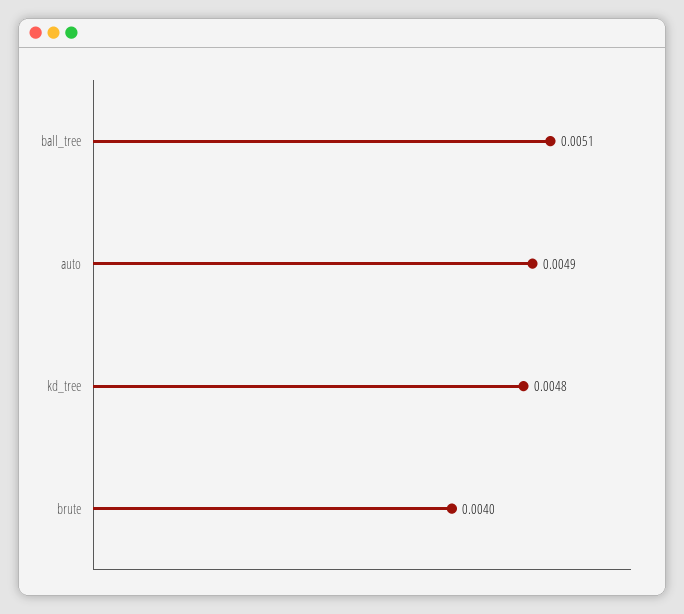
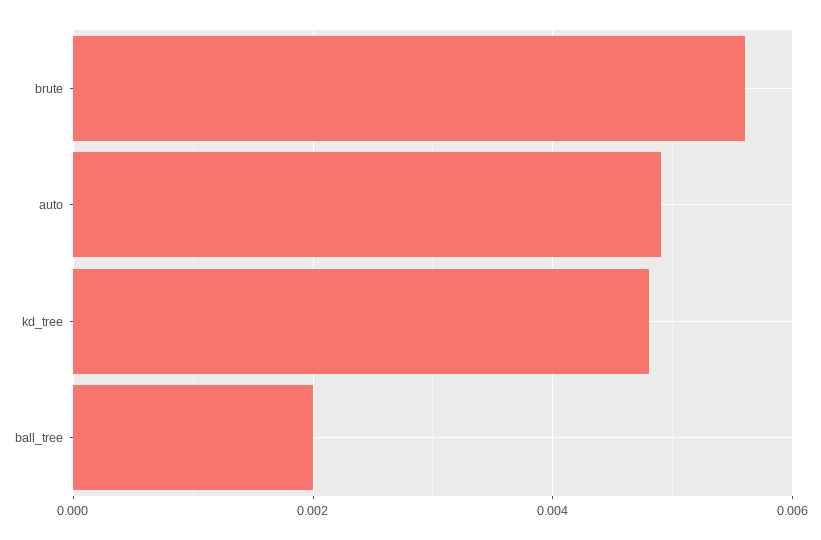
ball_tree: 0.0051 -> 0.002
brute: 0.004 -> 0.0055

